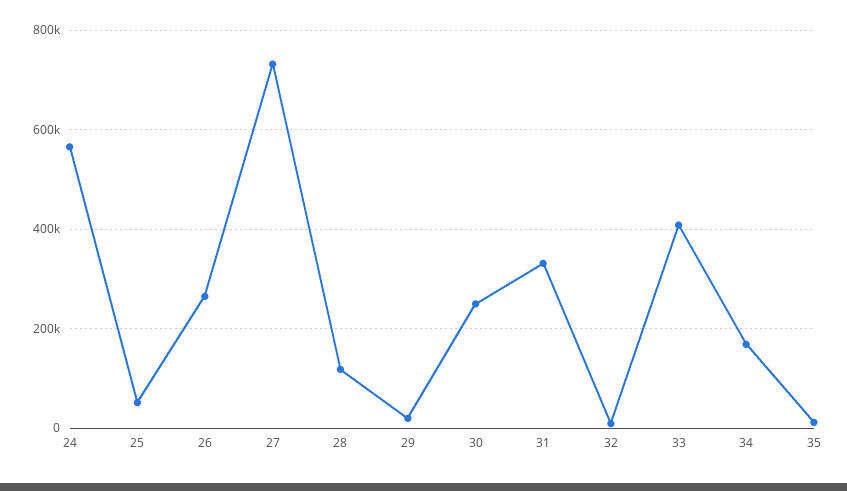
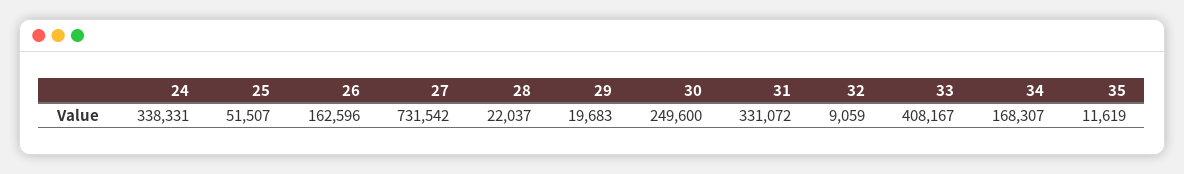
24: 560000 -> 338331
26: 260000 -> 162596
28: 120000 -> 22037

